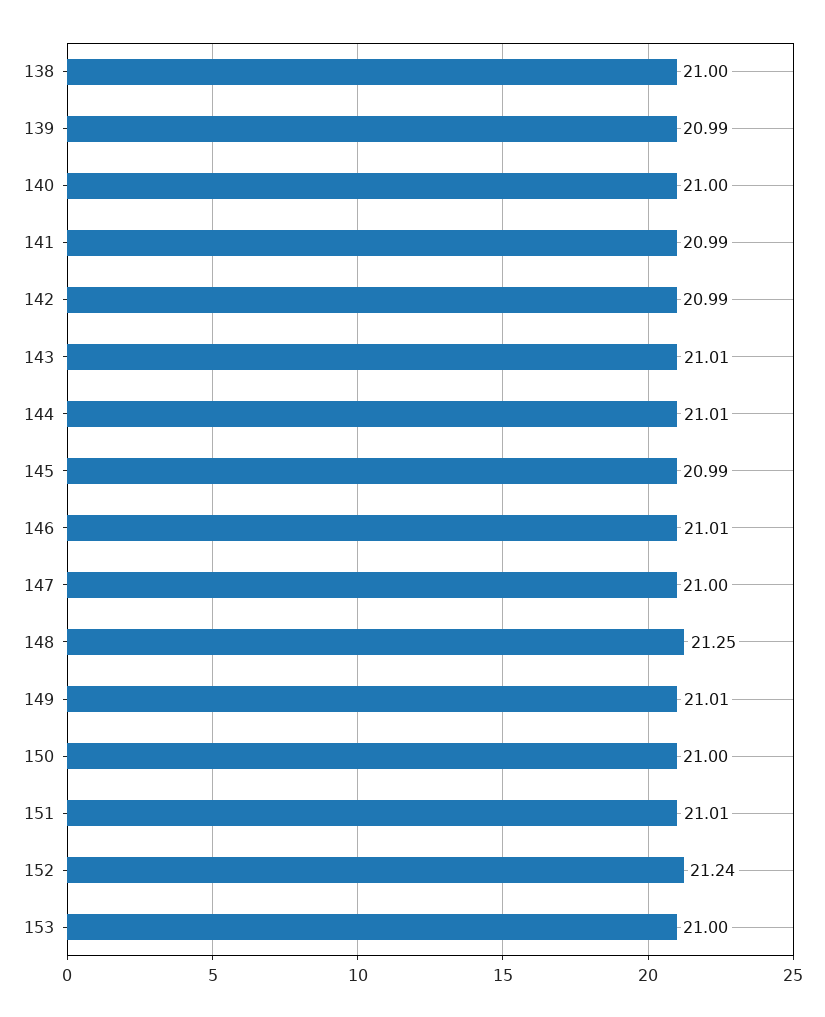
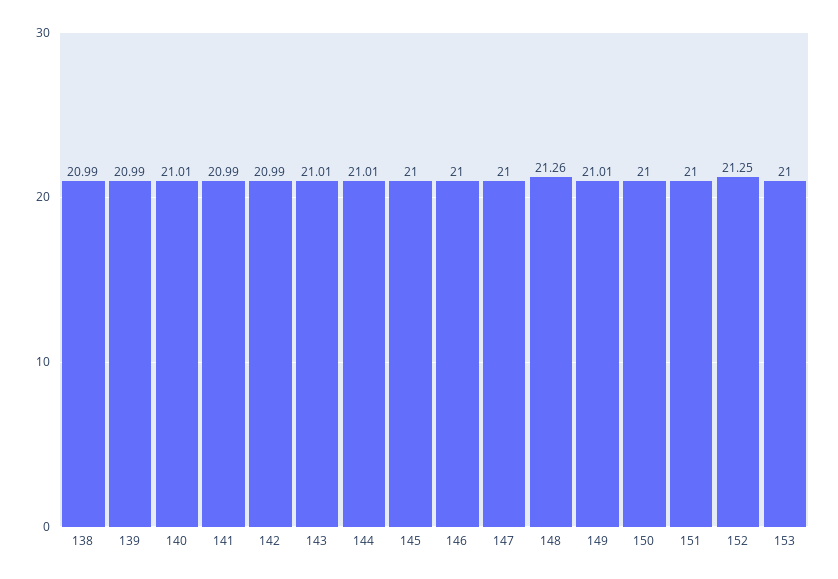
138: 21 -> 20.99
140: 21 -> 21.01
145: 20.99 -> 21
146: 21.01 -> 21
148: 21.25 -> 21.26
151: 21.01 -> 21
152: 21.24 -> 21.25

